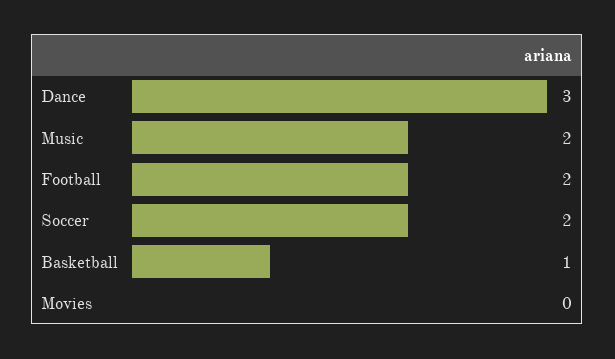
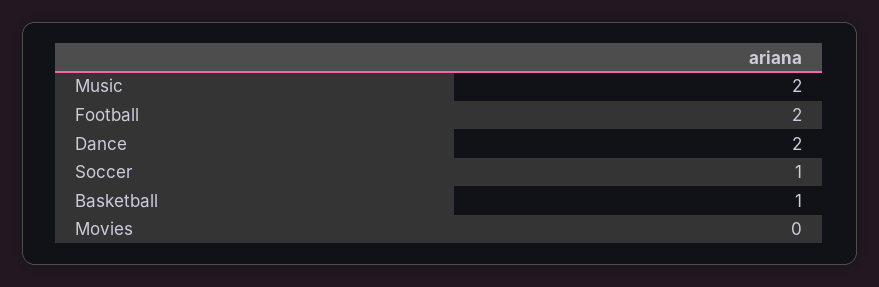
Dance: 3 -> 2
Soccer: 2 -> 1

